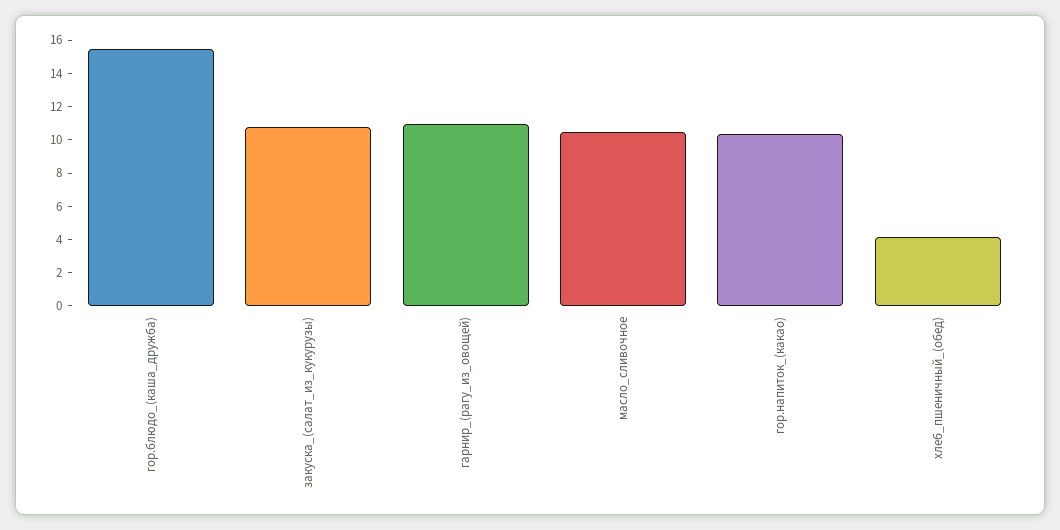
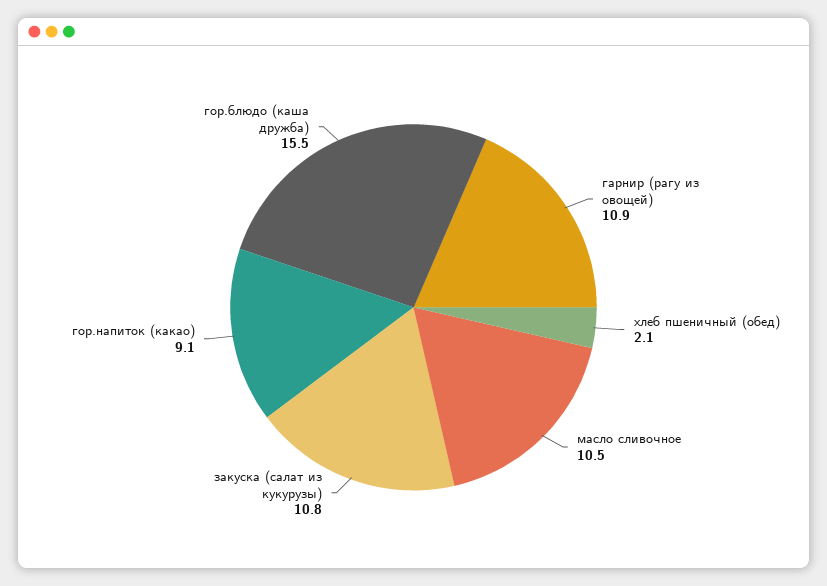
гор.напиток_(какао): 10.5 -> 9.1
хлеб_пшеничный_(обед): 4 -> 2.1

